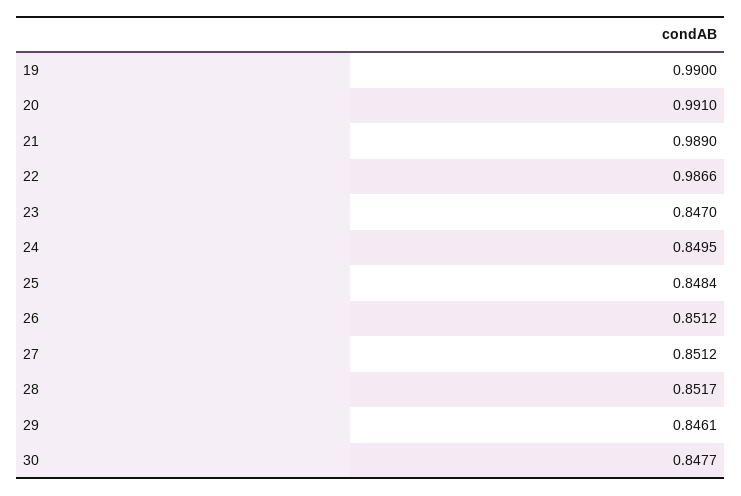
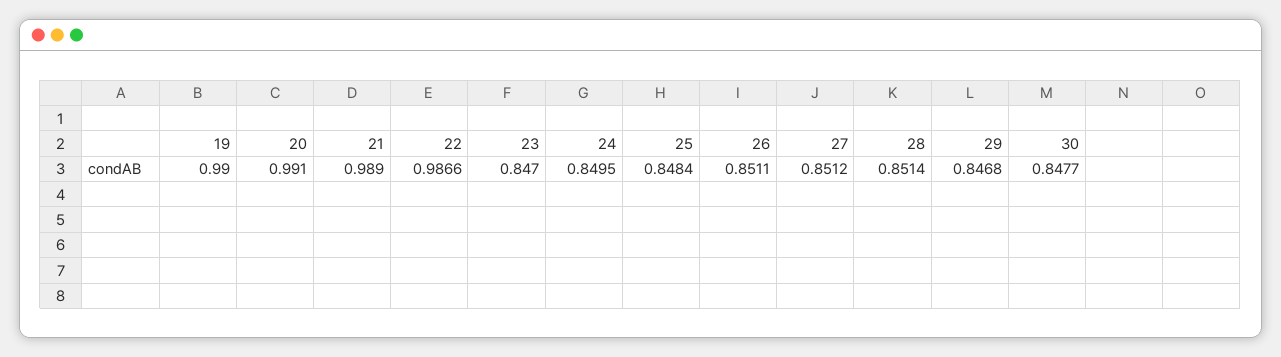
26: 0.8512 -> 0.8511
28: 0.8517 -> 0.8514
29: 0.8461 -> 0.8468

